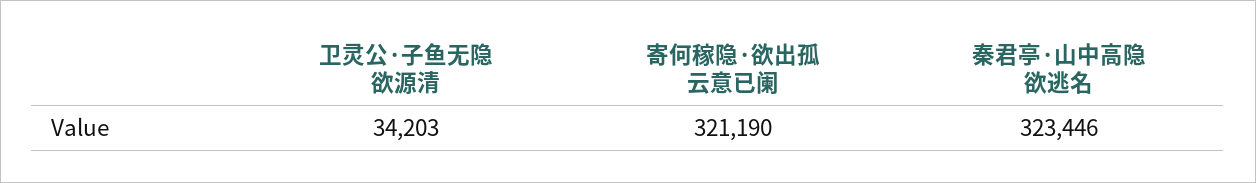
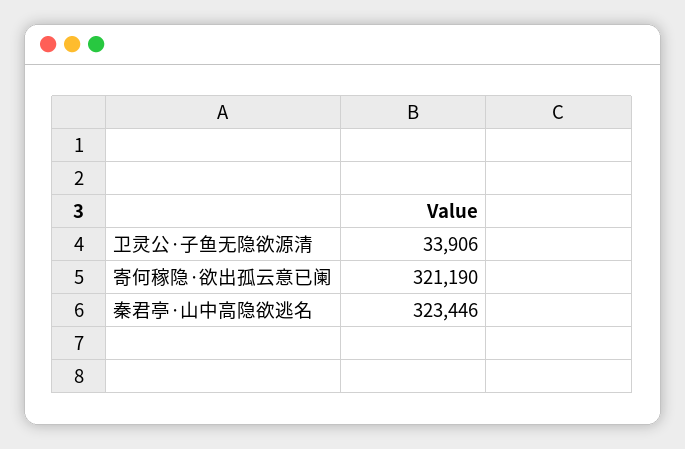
卫灵公·子鱼无隐欲源清: 34203 -> 33906

